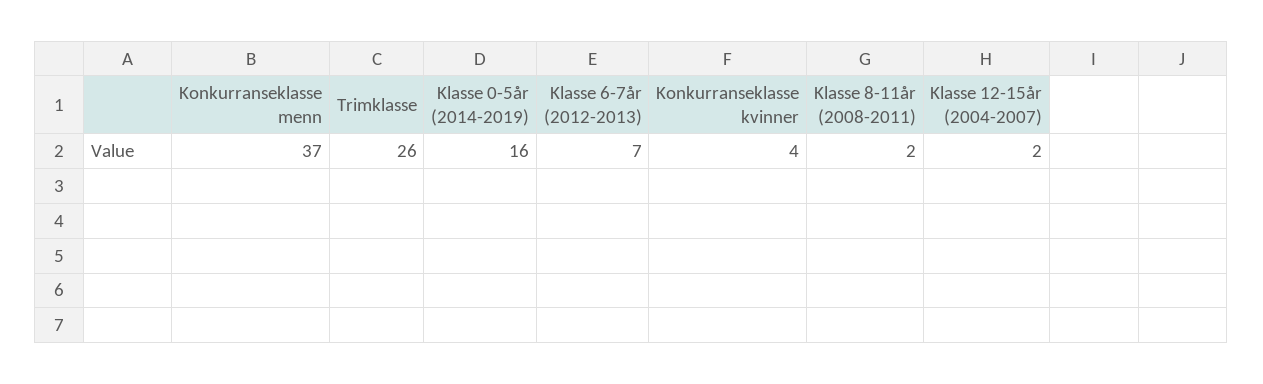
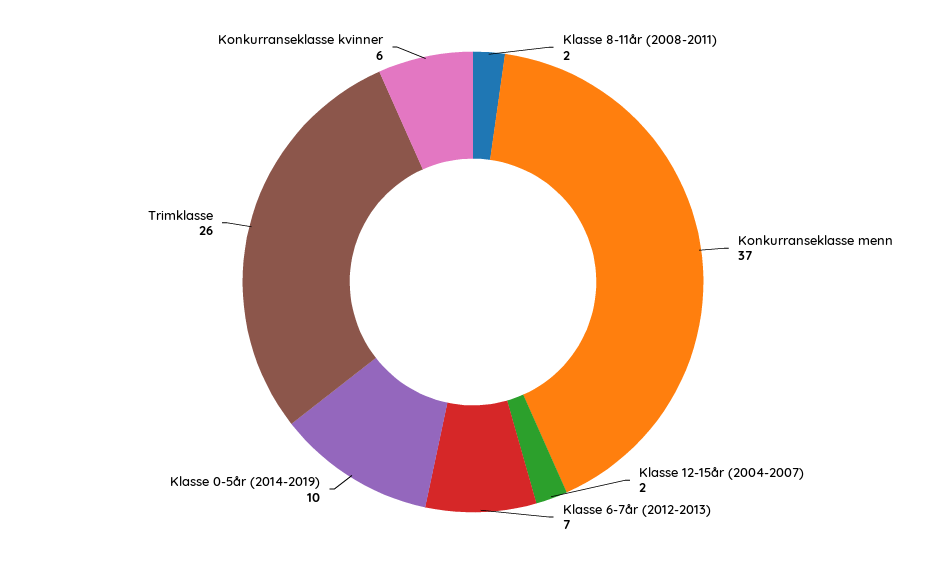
Klasse 0-5år (2014-2019): 16 -> 10
Konkurranseklasse kvinner: 4 -> 6

